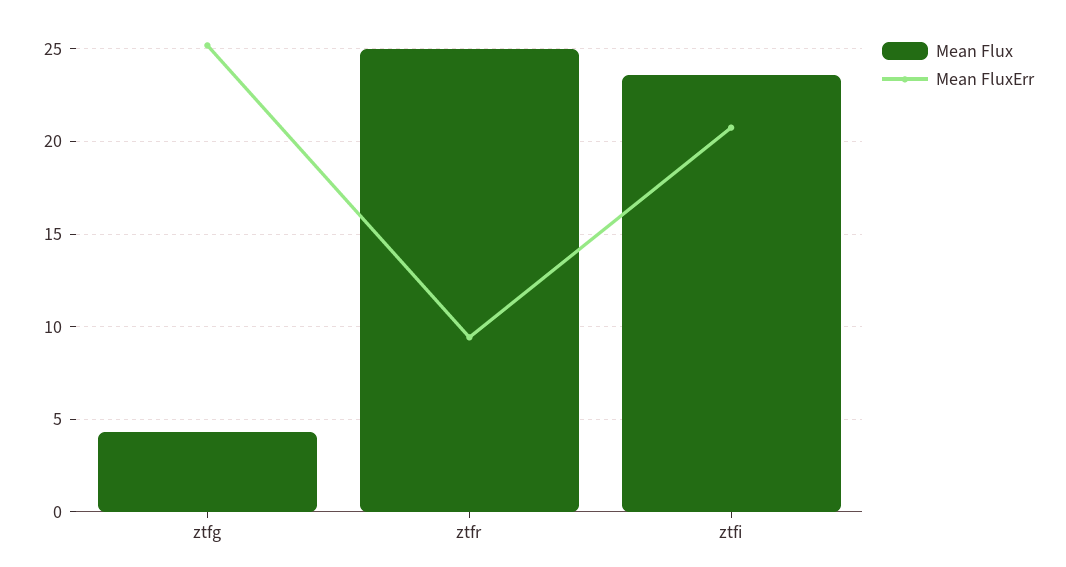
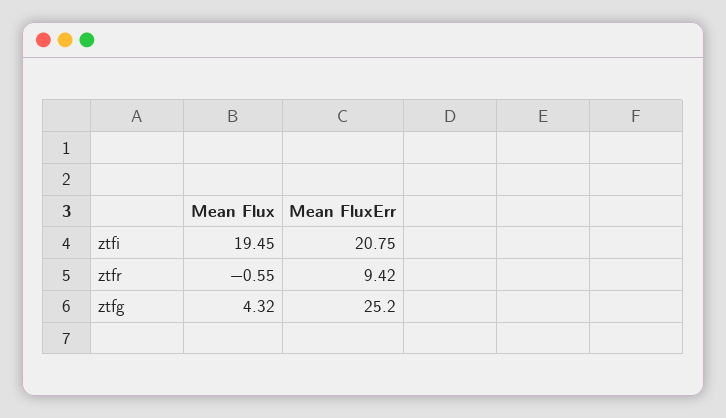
Mean Flux, ztfr: 25 -> -0.55
Mean Flux, ztfi: 23.5 -> 19.45

